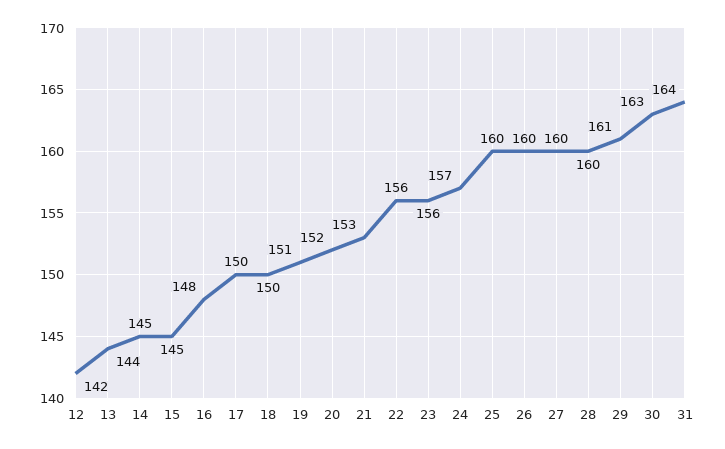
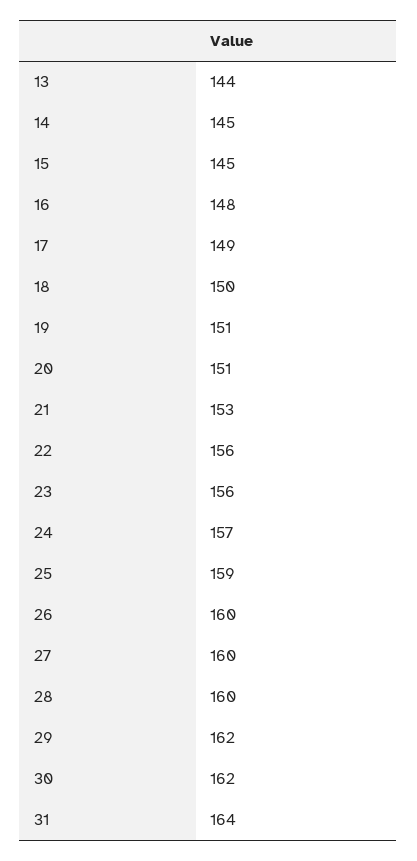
12: 142 -> none
17: 150 -> 149
20: 152 -> 151
25: 160 -> 159
29: 161 -> 162
30: 163 -> 162

